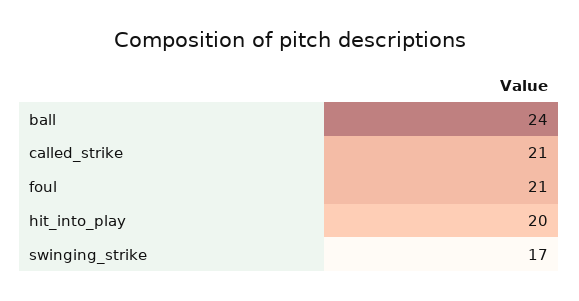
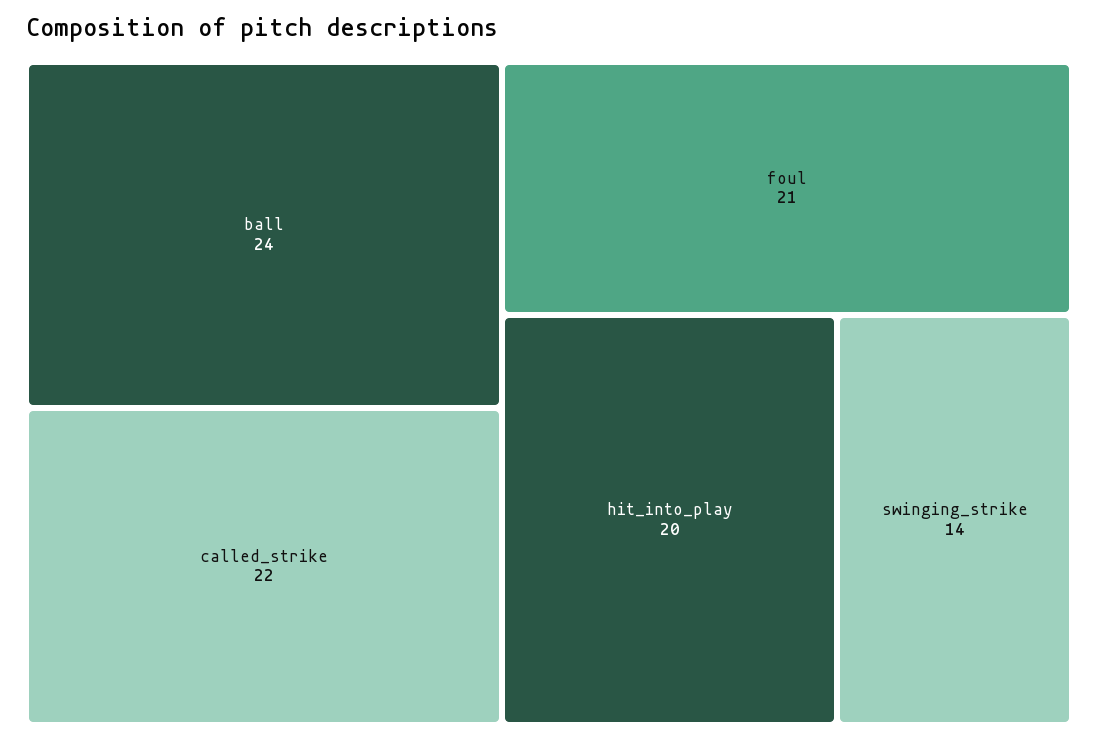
called_strike: 21 -> 22
swinging_strike: 17 -> 14

